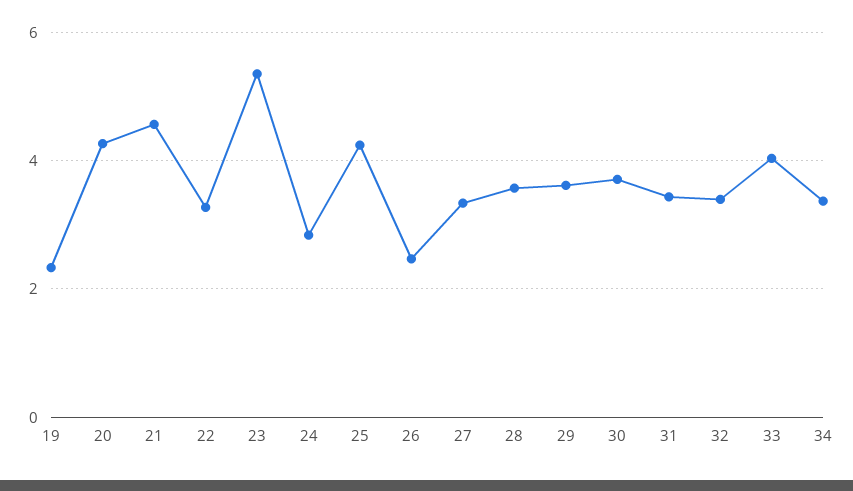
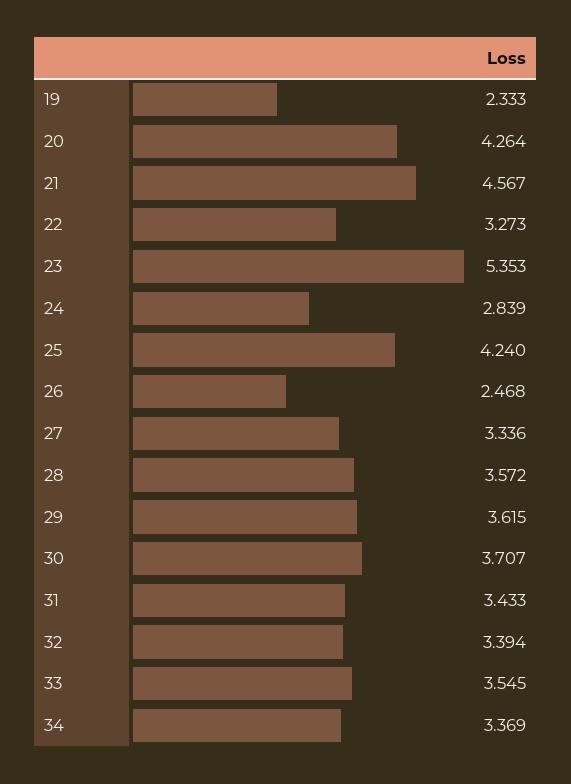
33: 4 -> 3.545

